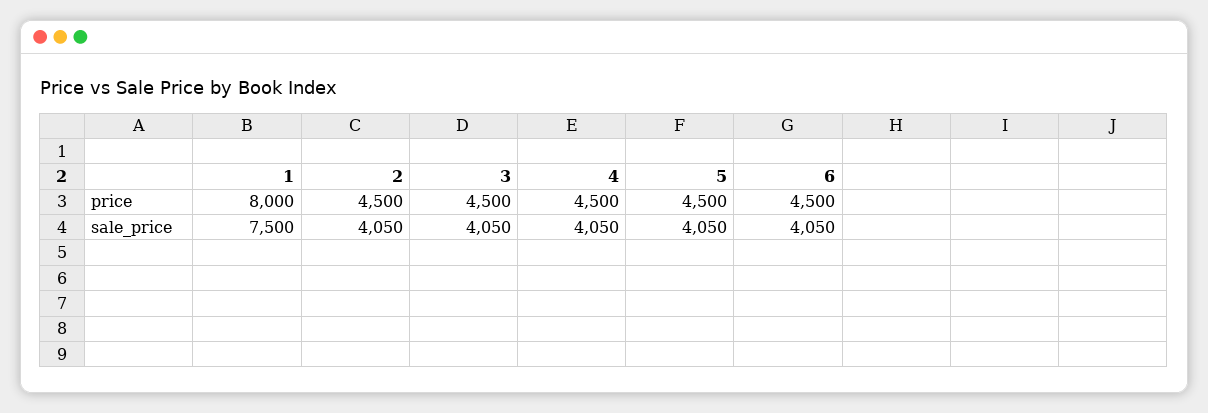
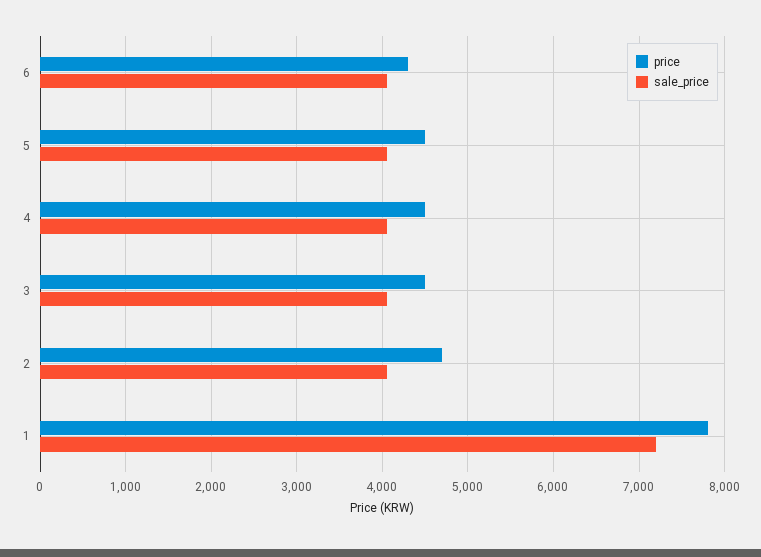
price, 1: 8000 -> 7800
price, 2: 4500 -> 4700
price, 6: 4500 -> 4300
sale_price, 1: 7500 -> 7200

